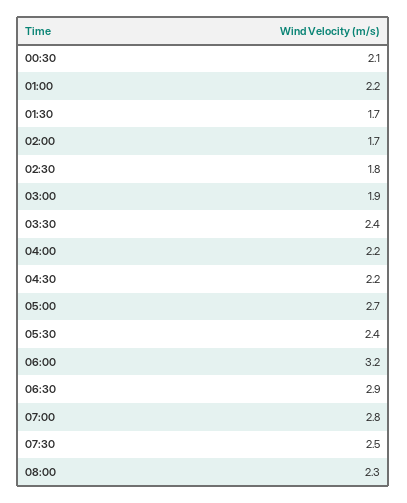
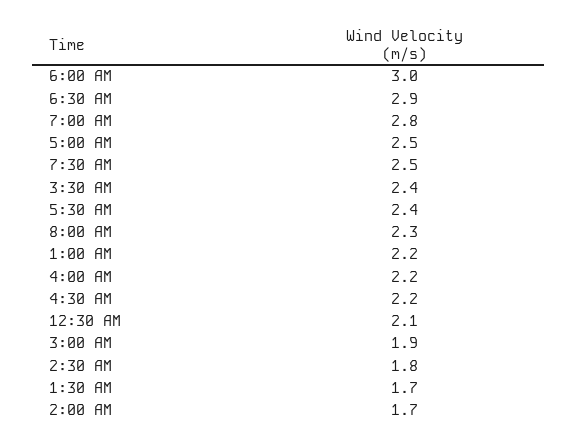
05:00: 2.7 -> 2.5
06:00: 3.2 -> 3

